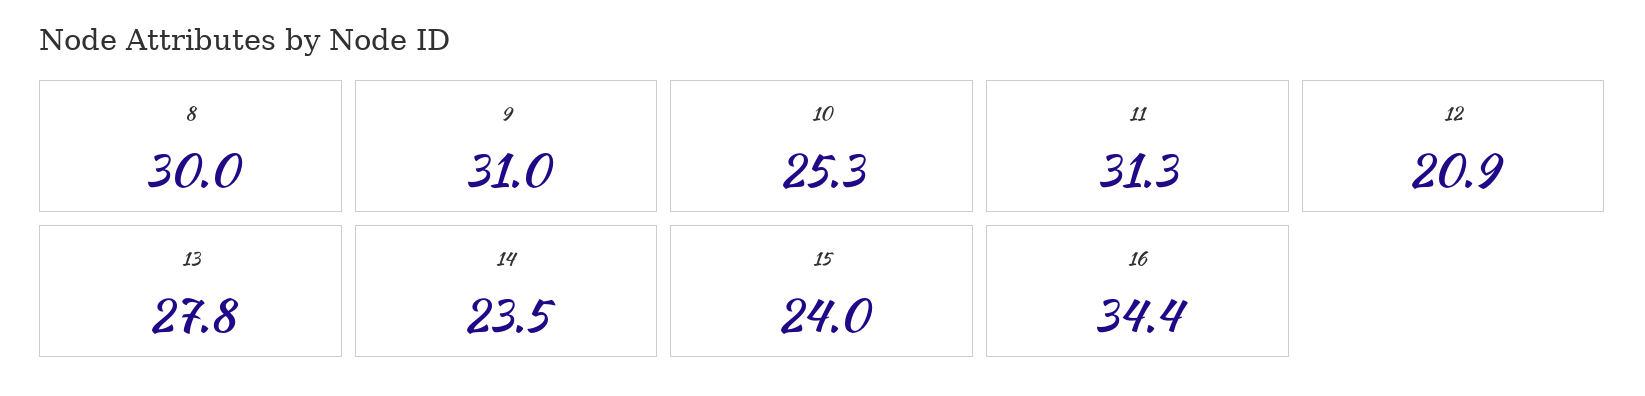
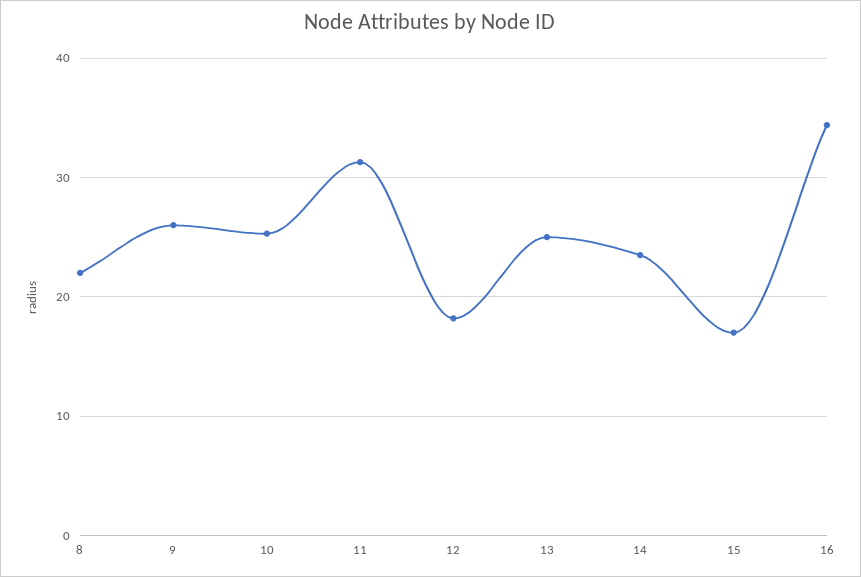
8: 30 -> 22
9: 31 -> 26
12: 20.9 -> 18
13: 27.8 -> 25
15: 24 -> 17

